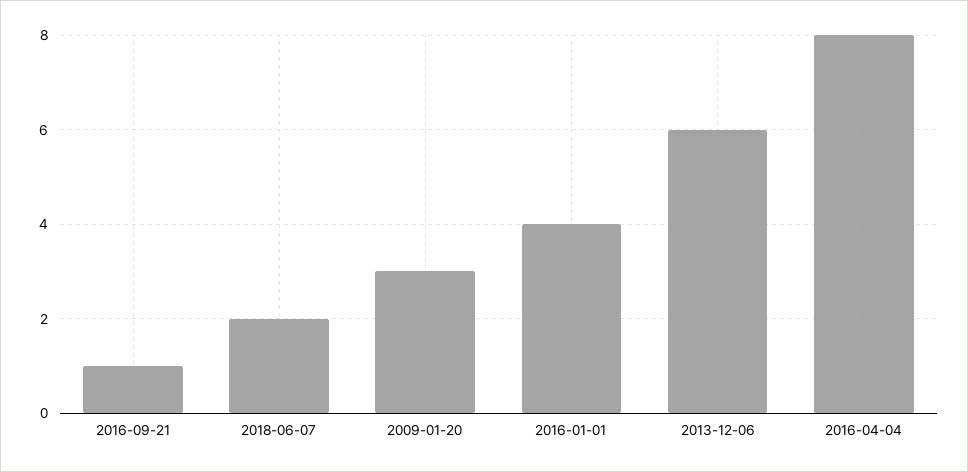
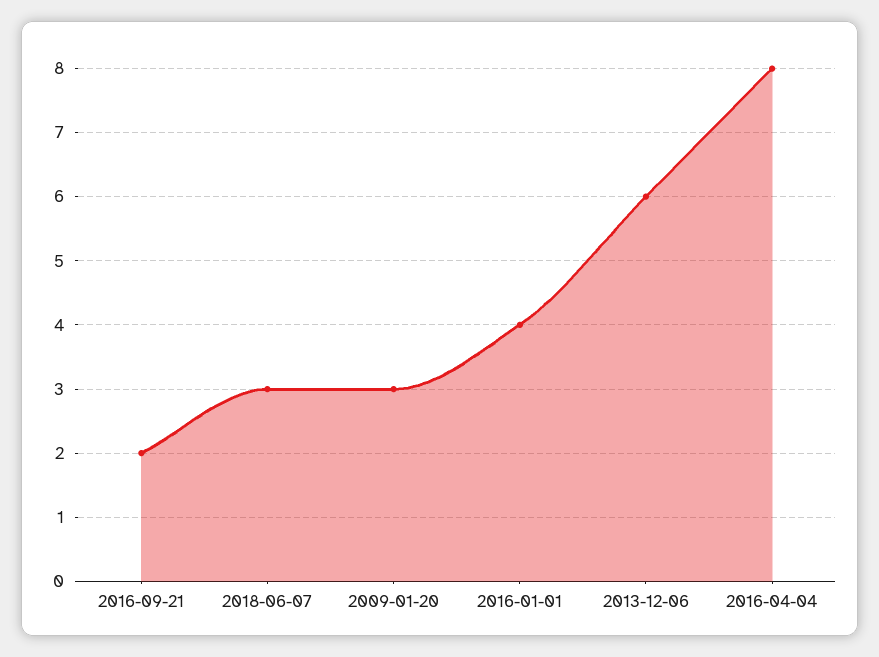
2016-09-21: 1 -> 2
2018-06-07: 2 -> 3

